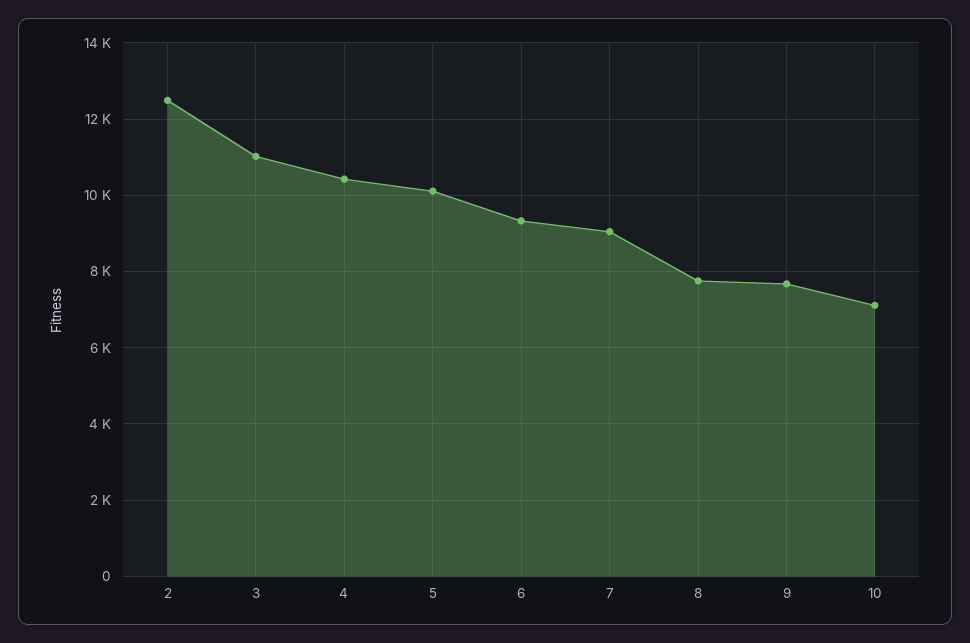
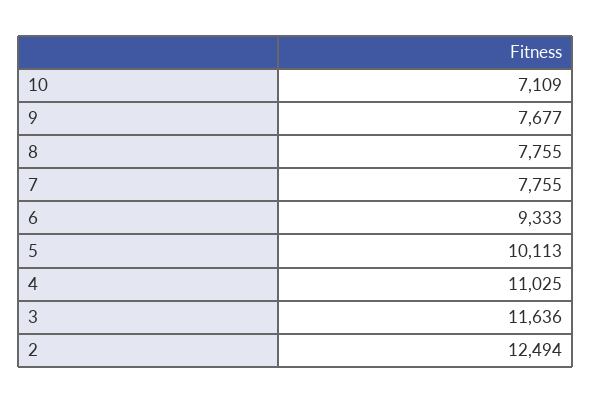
3: 11000 -> 11636
4: 10400 -> 11025
7: 9000 -> 7755

